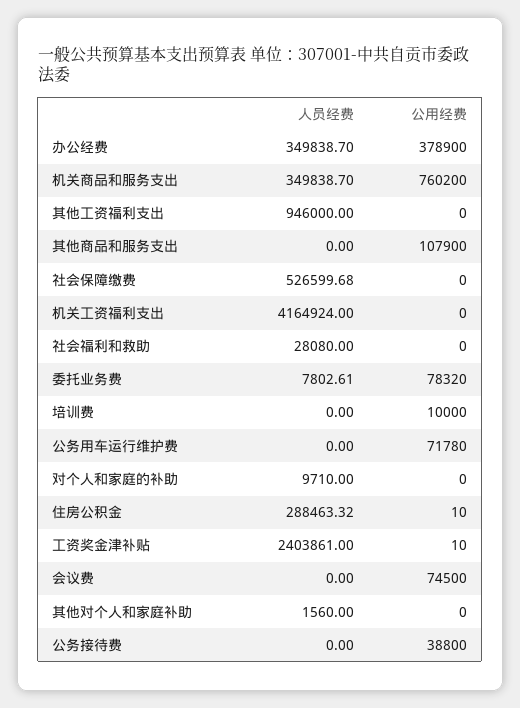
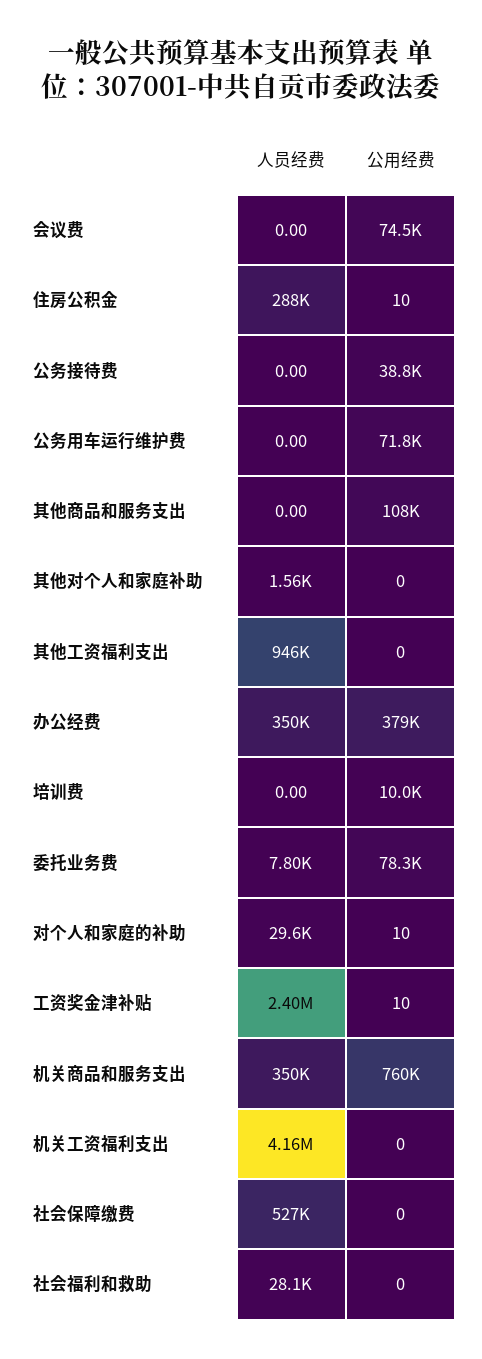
人员经费, 对个人和家庭的补助: 9710 -> 29600
公用经费, 对个人和家庭的补助: 0 -> 10

